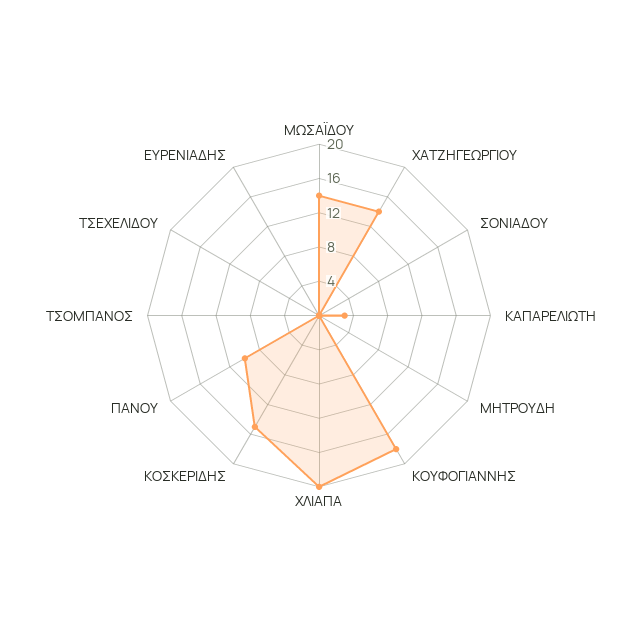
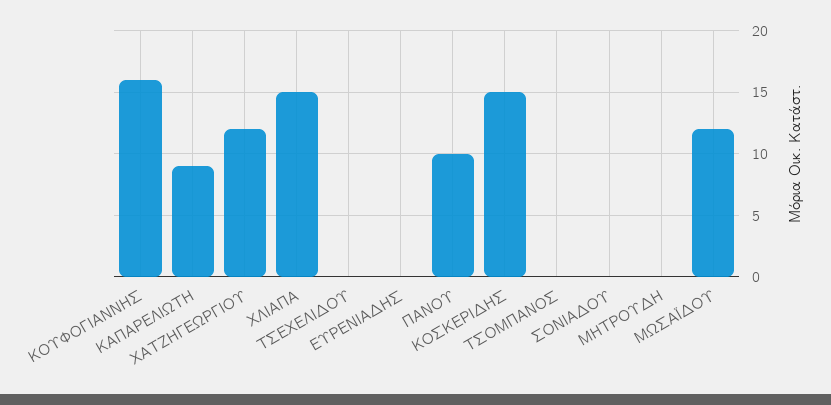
ΜΩΣΑΪΔΟΥ: 14 -> 12
ΧΑΤΖΗΓΕΩΡΓΙΟΥ: 14 -> 12
ΚΑΠΑΡΕΛΙΩΤΗ: 3 -> 9
ΚΟΥΦΟΓΙΑΝΝΗΣ: 18 -> 16
ΧΛΙΑΠΑ: 20 -> 15

